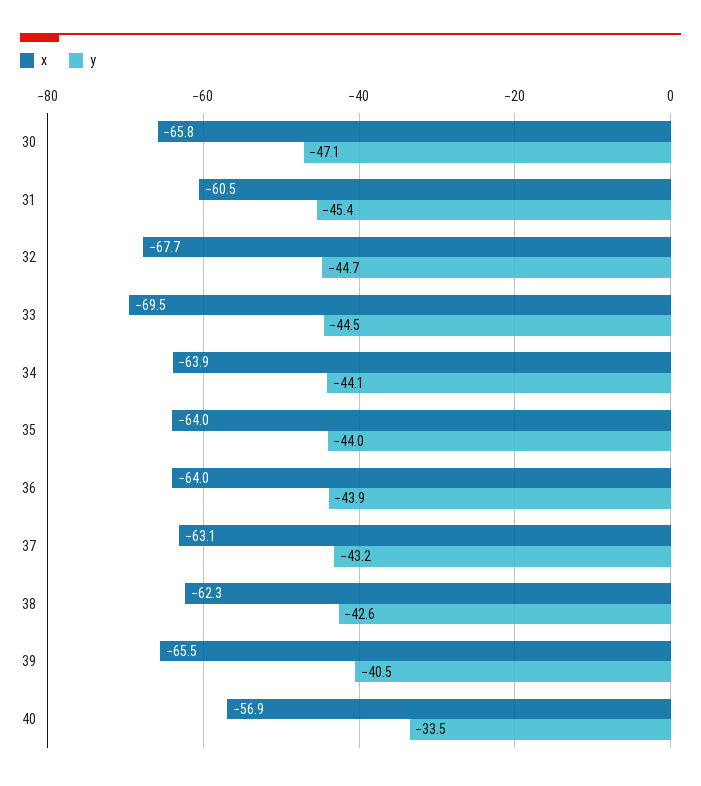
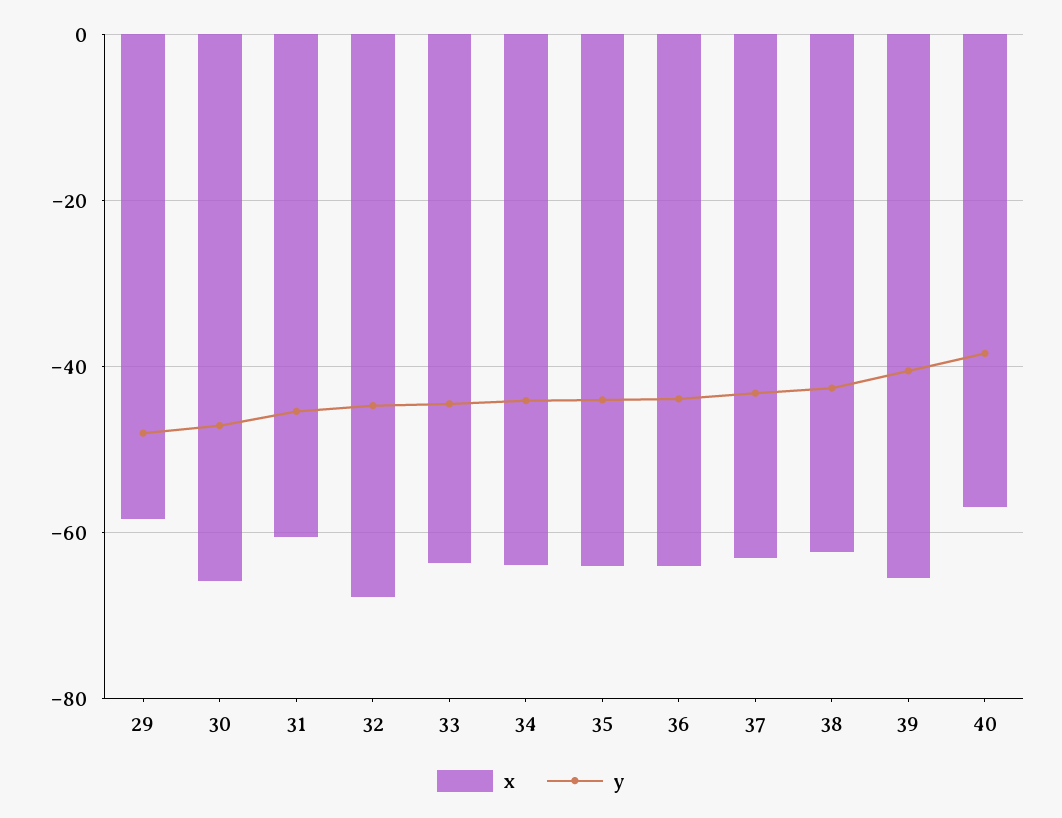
x, 33: -69.5 -> -64
y, 40: -33.5 -> -38
x, 29: none -> -58
y, 29: none -> -48

